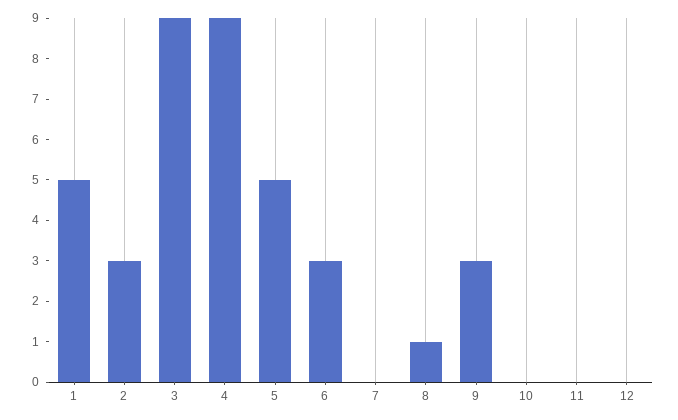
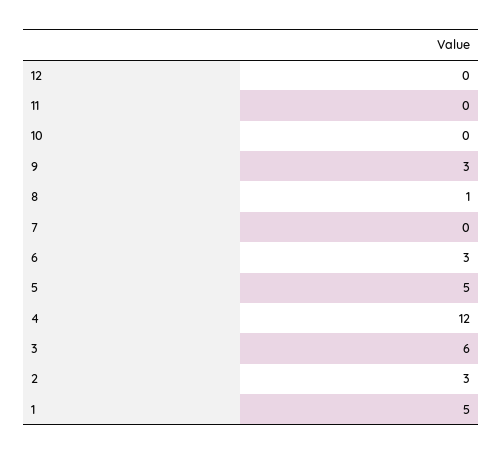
3: 9 -> 6
4: 9 -> 12

